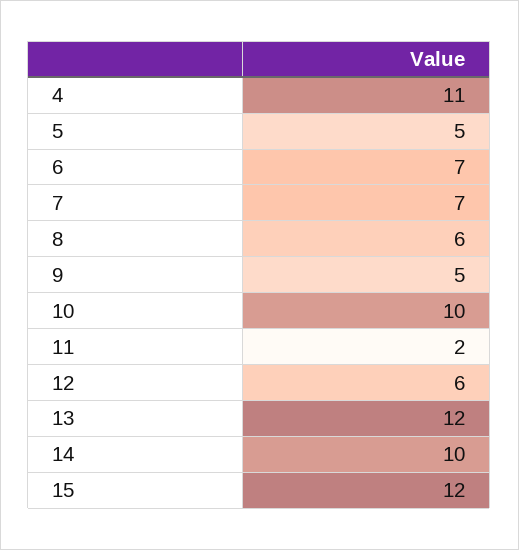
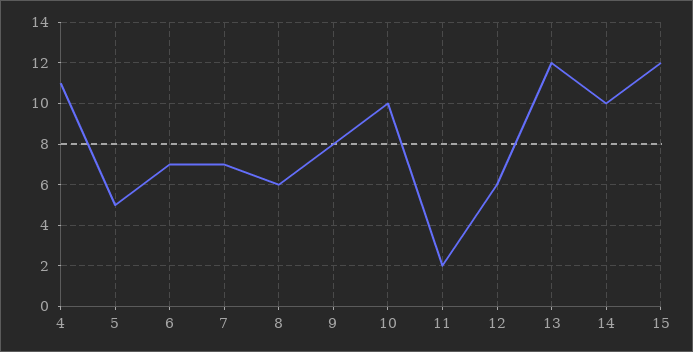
9: 5 -> 8

